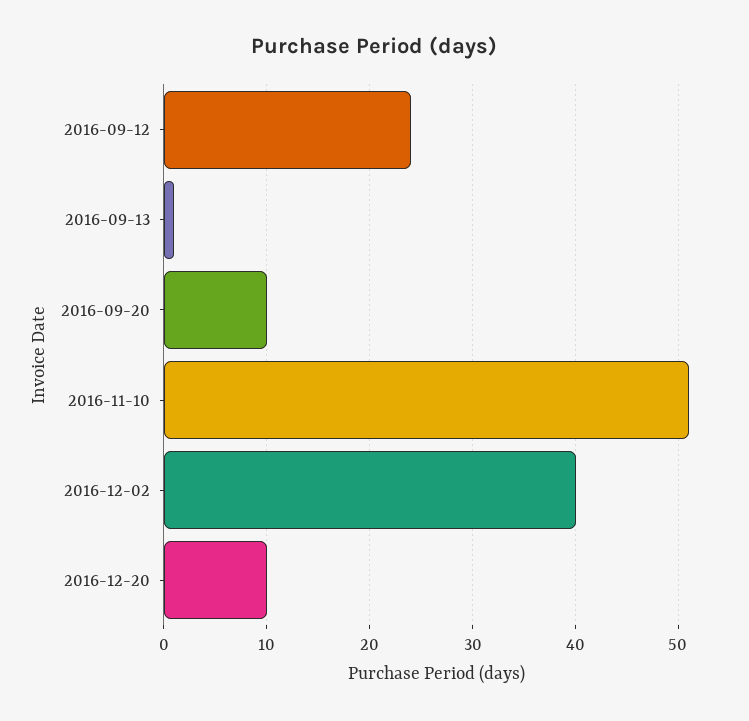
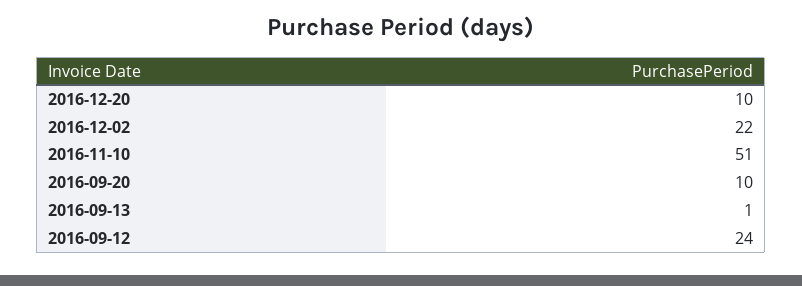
2016-12-02: 40 -> 22

